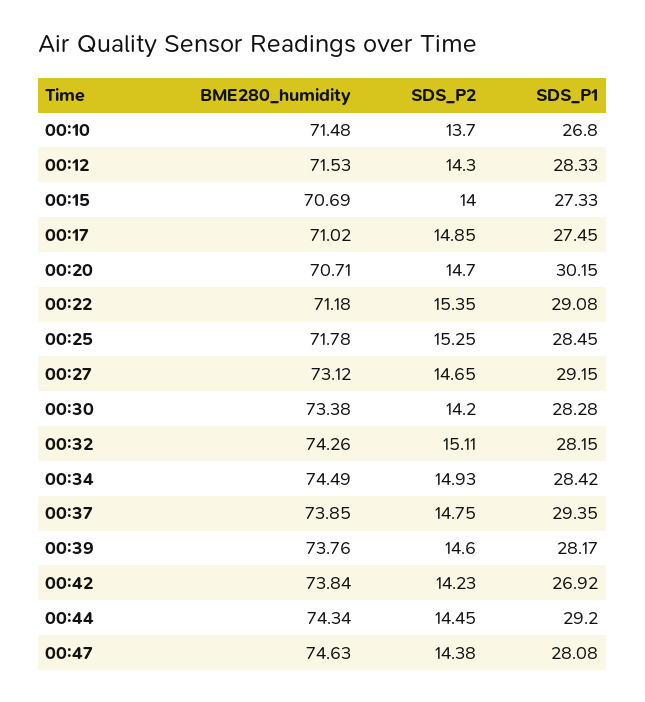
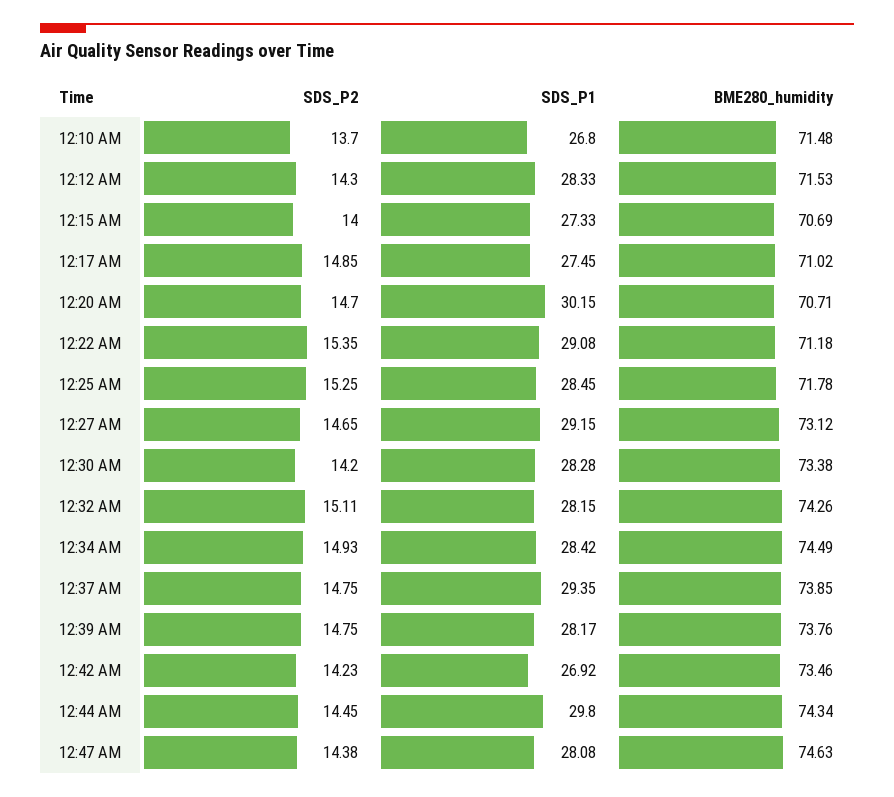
SDS_P2, 00:39: 14.6 -> 14.75
BME280_humidity, 00:42: 73.84 -> 73.46
SDS_P1, 00:44: 29.2 -> 29.8

